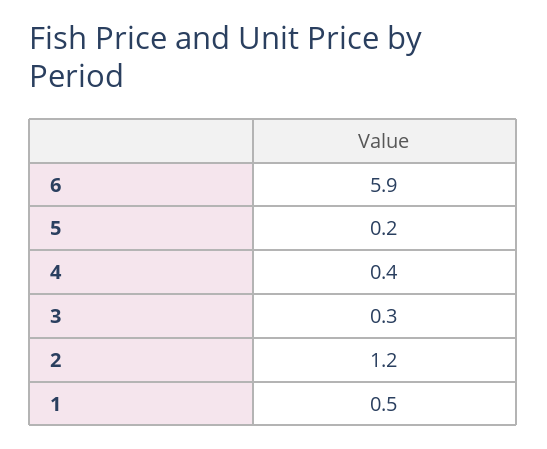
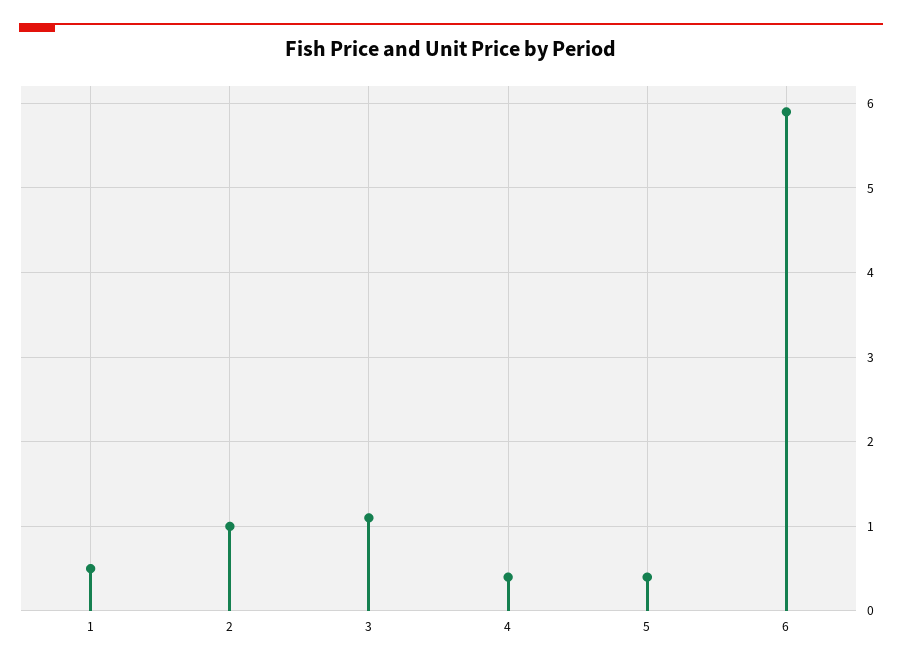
5: 0.2 -> 0.4
3: 0.3 -> 1.1
2: 1.2 -> 1

